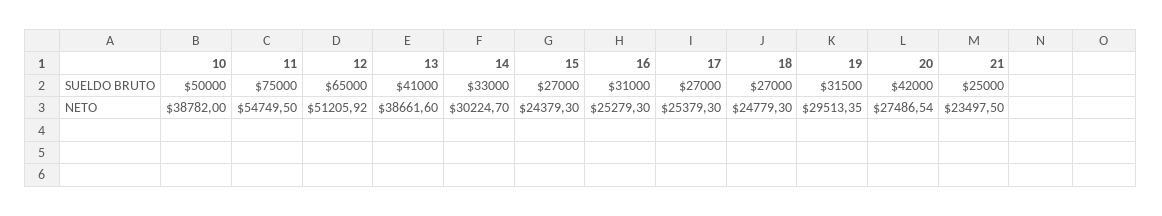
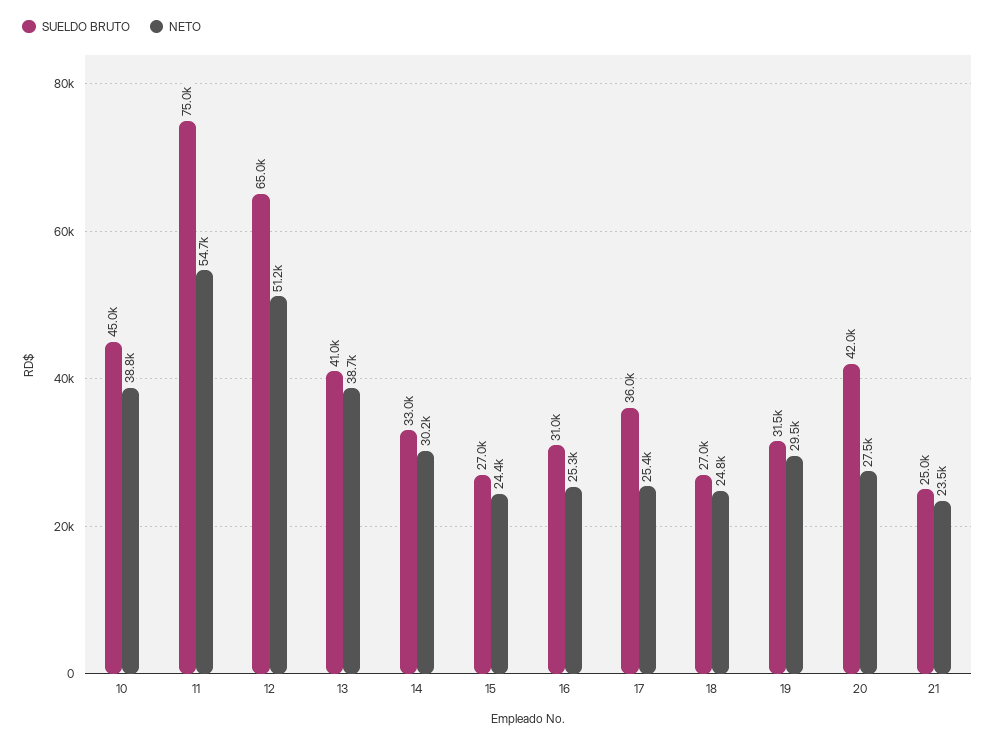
SUELDO BRUTO, 10: 50000 -> 45000
SUELDO BRUTO, 17: 27000 -> 36000

